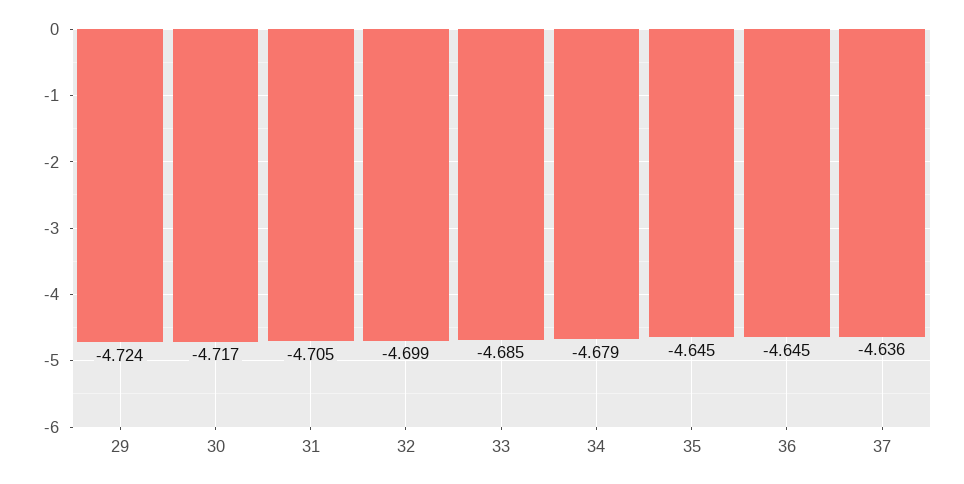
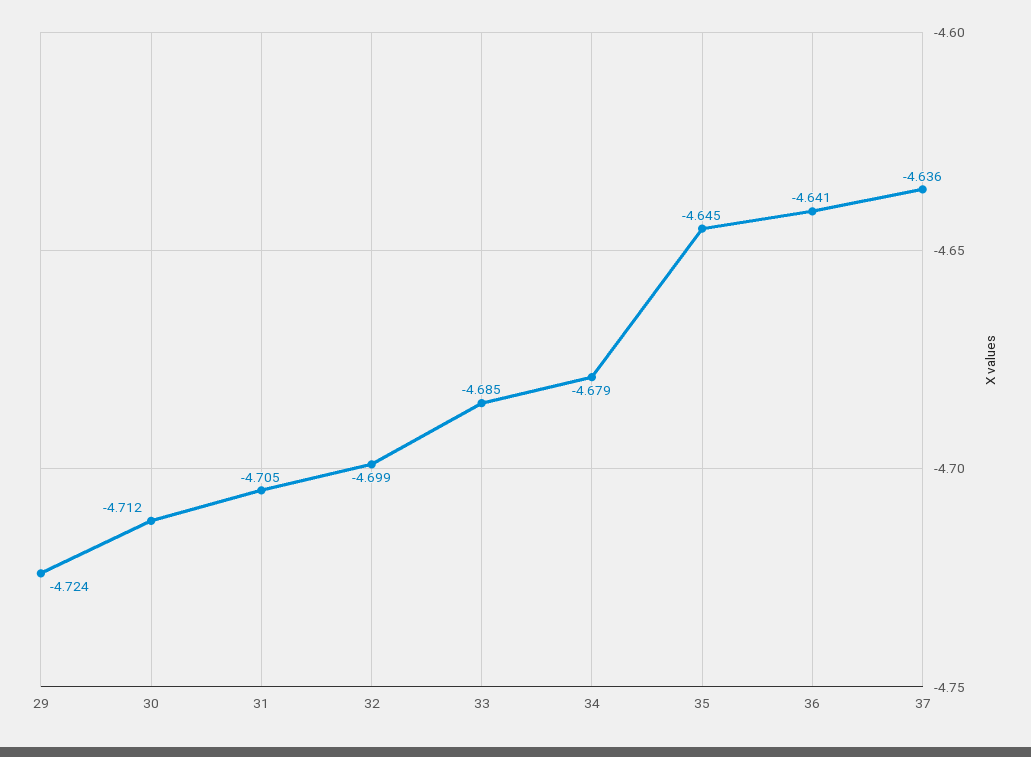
30: -4.717 -> -4.712
36: -4.645 -> -4.641

